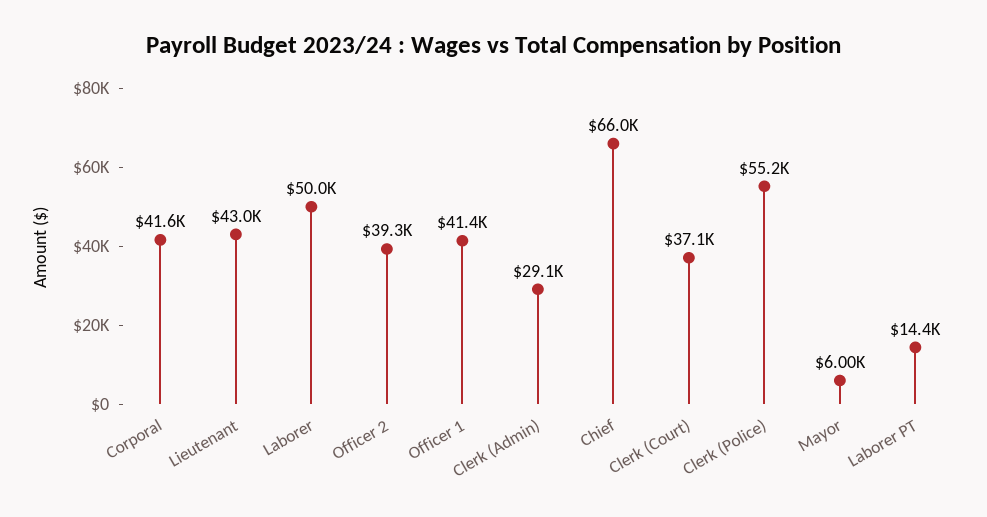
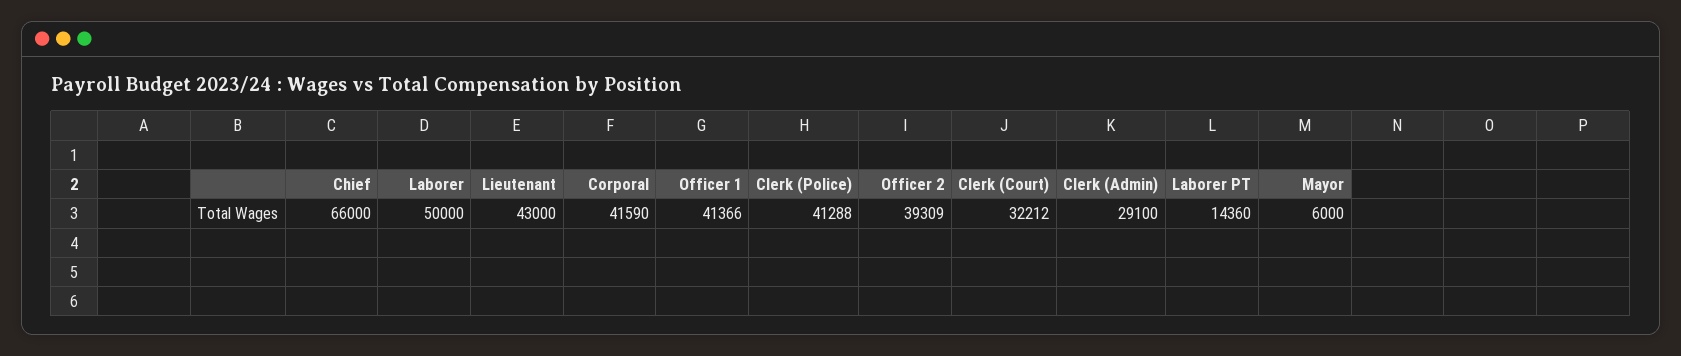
Clerk (Court): 37100 -> 32212
Clerk (Police): 55200 -> 41288

